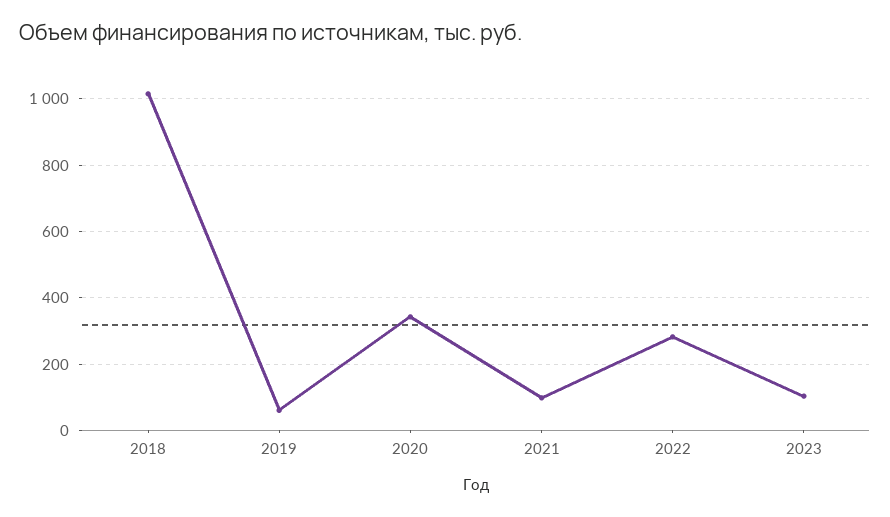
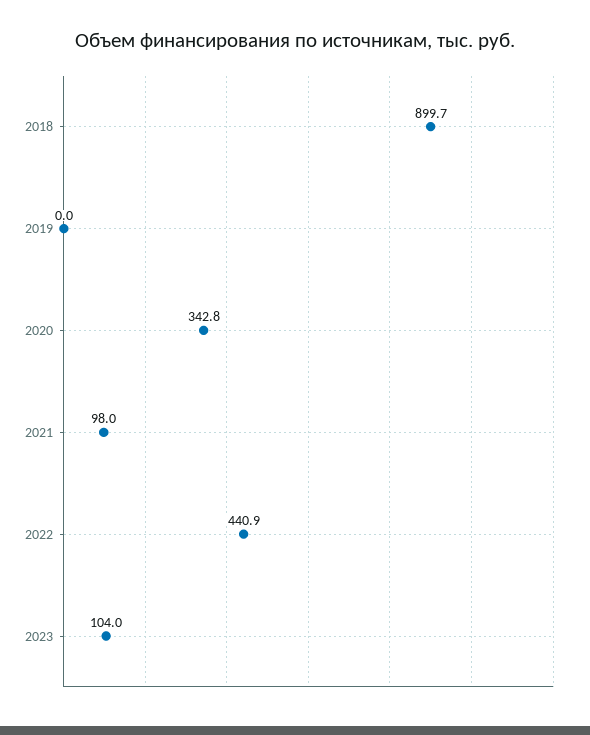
2018: 1020 -> 899.7
2019: 60 -> 0
2022: 280 -> 440.9

